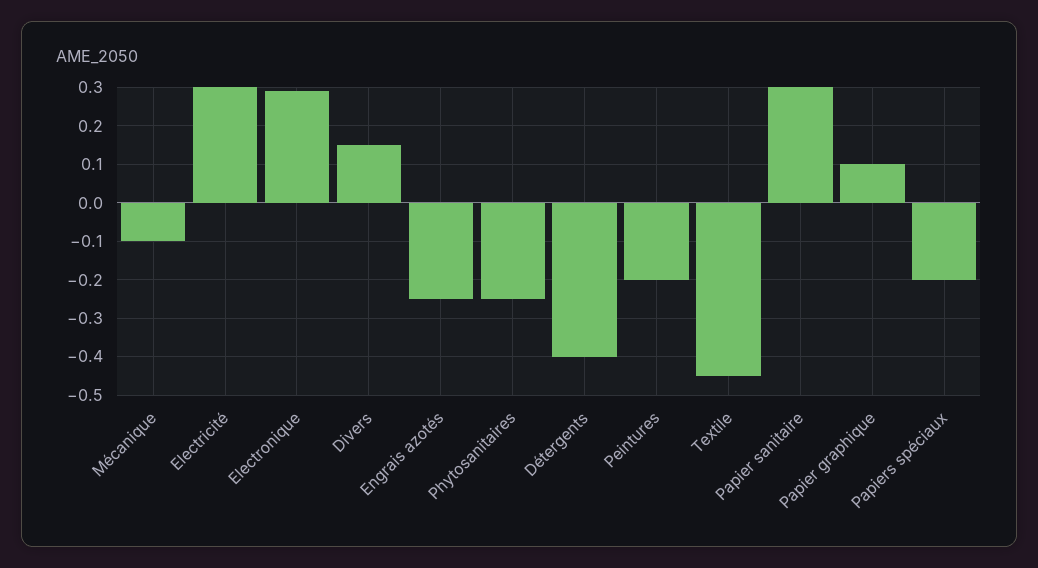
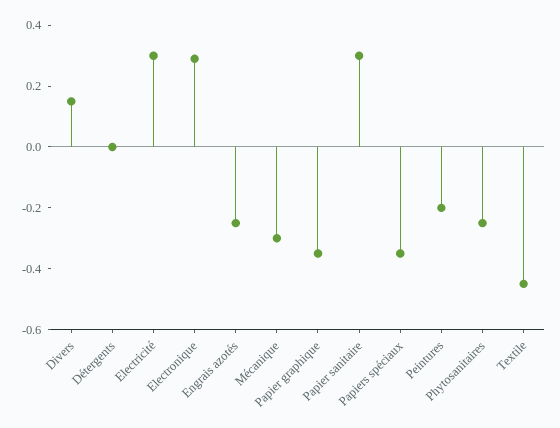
Mécanique: -0.1 -> -0.3
Détergents: -0.4 -> 0
Papier graphique: 0.1 -> -0.35
Papiers spéciaux: -0.2 -> -0.35

